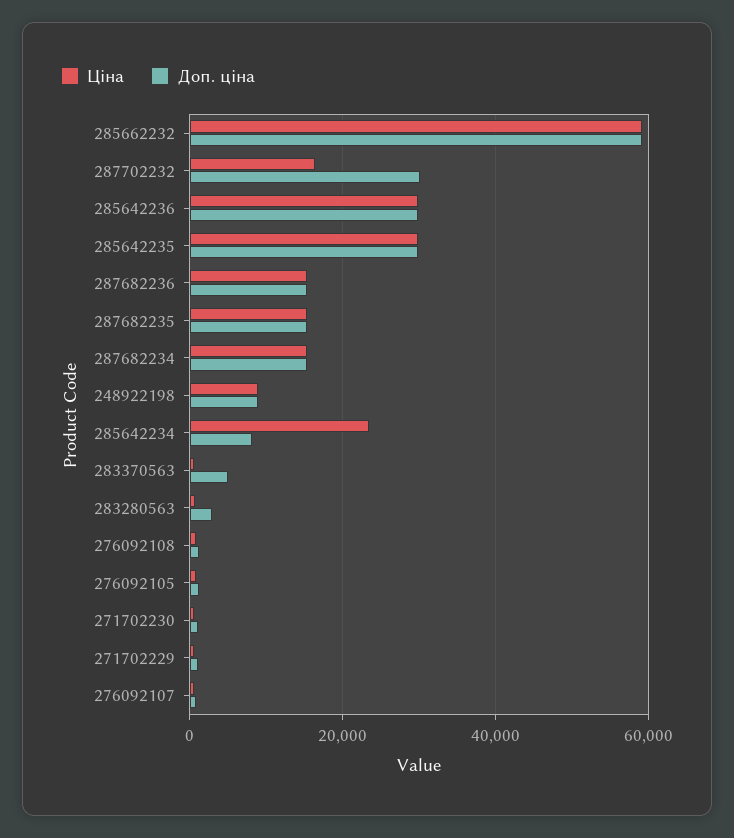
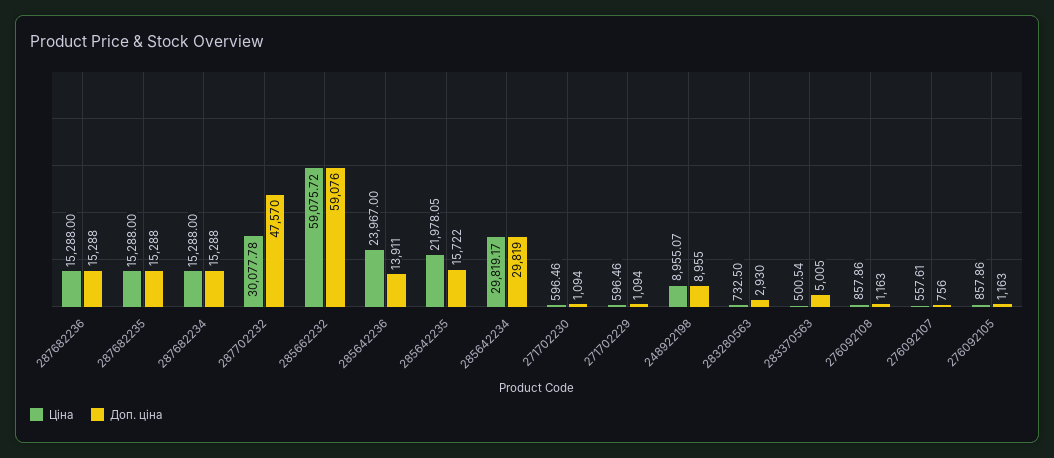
Ціна, 287702232: 16000 -> 30077.78
Доп. ціна, 287702232: 30000 -> 47570
Ціна, 285642236: 30000 -> 23967
Доп. ціна, 285642236: 30000 -> 13911
Ціна, 285642235: 30000 -> 21978.05
Доп. ціна, 285642235: 30000 -> 15722
Ціна, 285642234: 24000 -> 29819.17
Доп. ціна, 285642234: 8000 -> 29819

